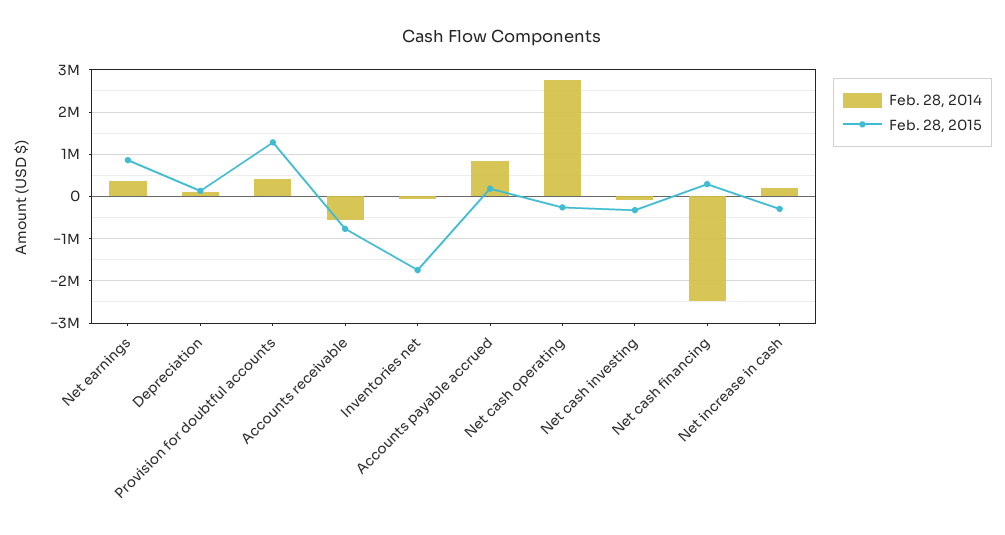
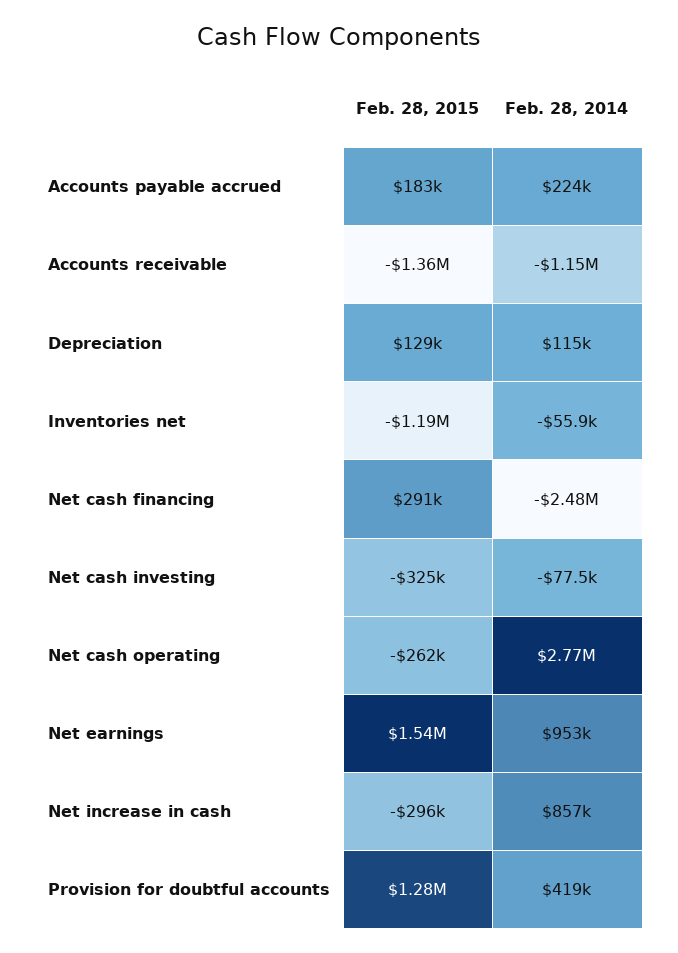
Feb. 28, 2014, Net earnings: 400000 -> 953000
Feb. 28, 2015, Net earnings: 800000 -> 1540000
Feb. 28, 2014, Accounts receivable: -600000 -> -1150000
Feb. 28, 2015, Accounts receivable: -800000 -> -1360000
Feb. 28, 2015, Inventories net: -1800000 -> -1190000
Feb. 28, 2014, Accounts payable accrued: 800000 -> 224000
Feb. 28, 2014, Net increase in cash: 200000 -> 857000

